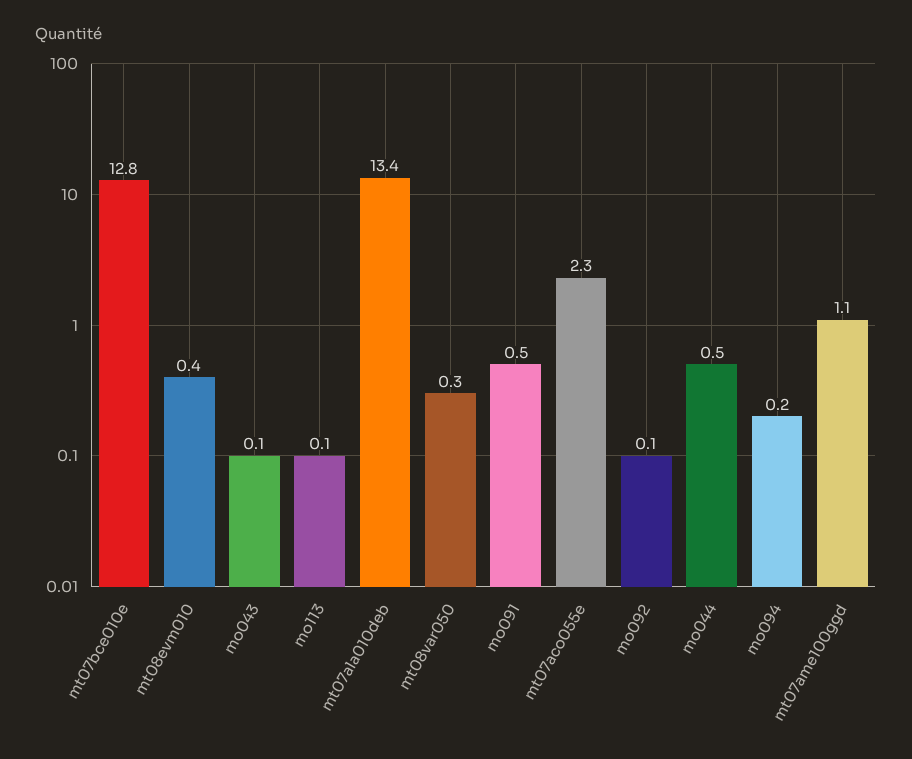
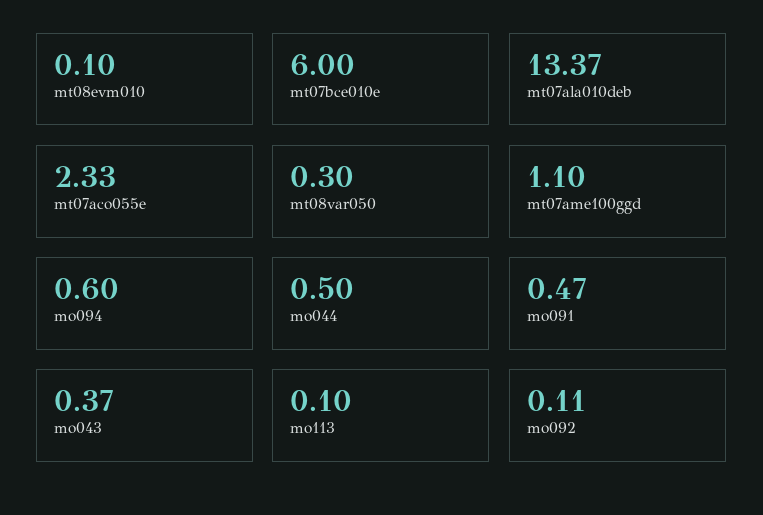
mt07bce010e: 12.8 -> 6
mt08evm010: 0.4 -> 0.1
mo043: 0.1 -> 0.37
mo094: 0.2 -> 0.6

